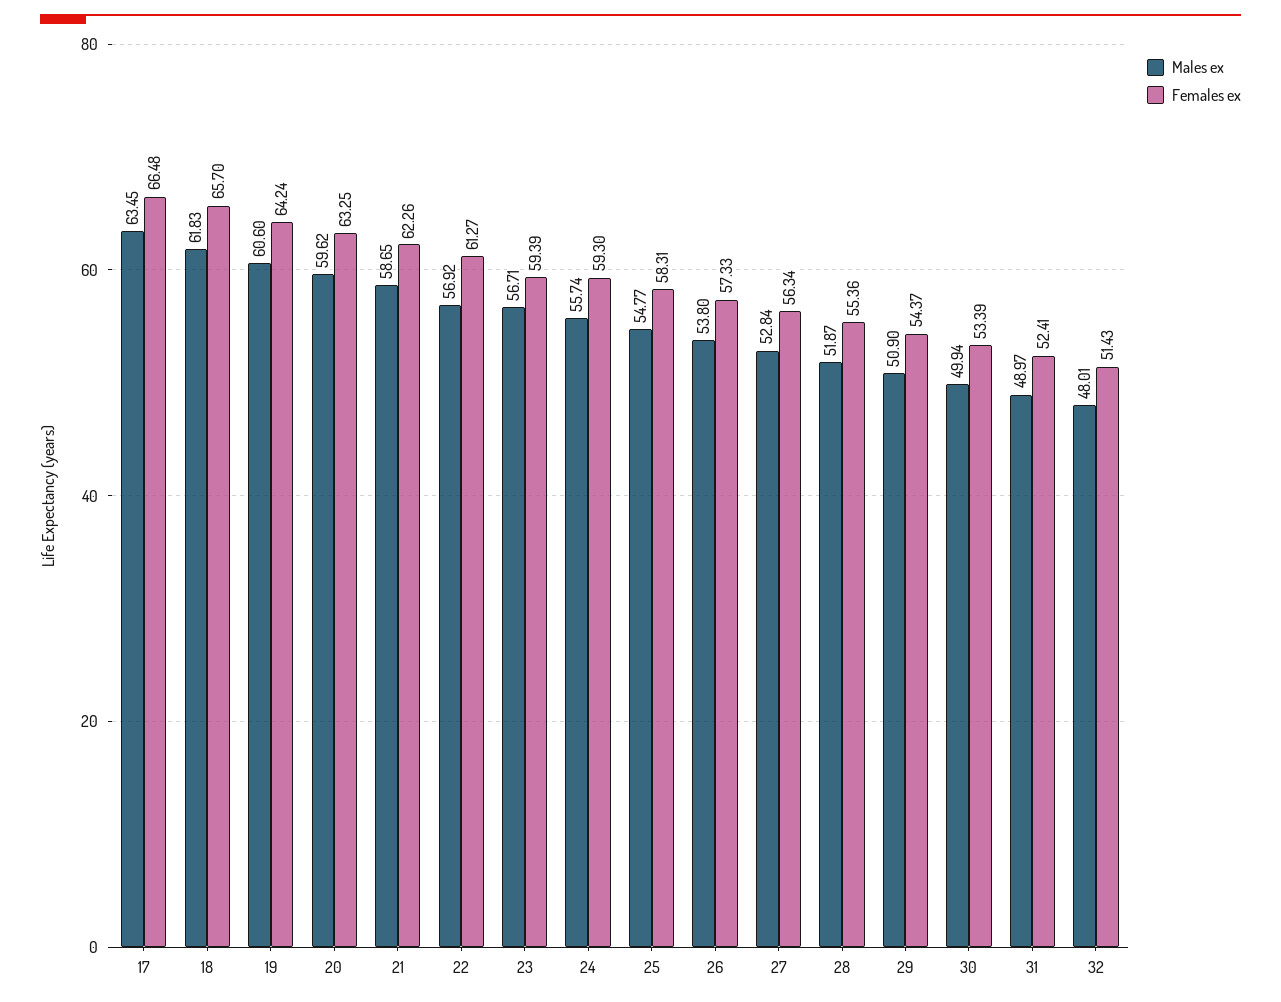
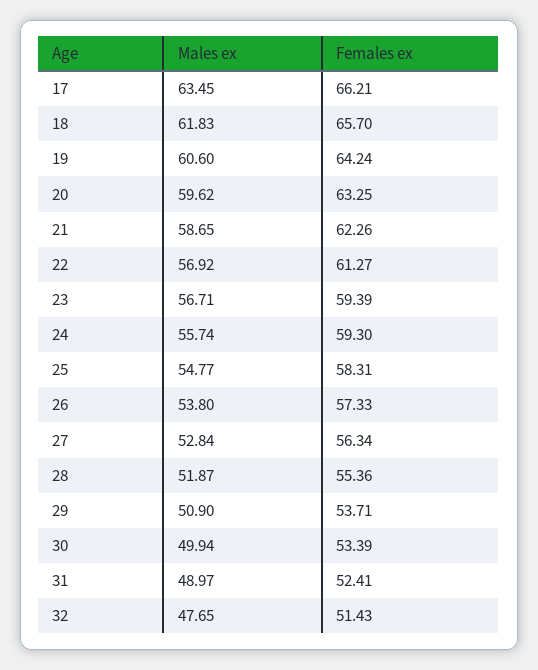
Females ex, 17: 66.48 -> 66.21
Females ex, 29: 54.37 -> 53.71
Males ex, 32: 48.01 -> 47.65

